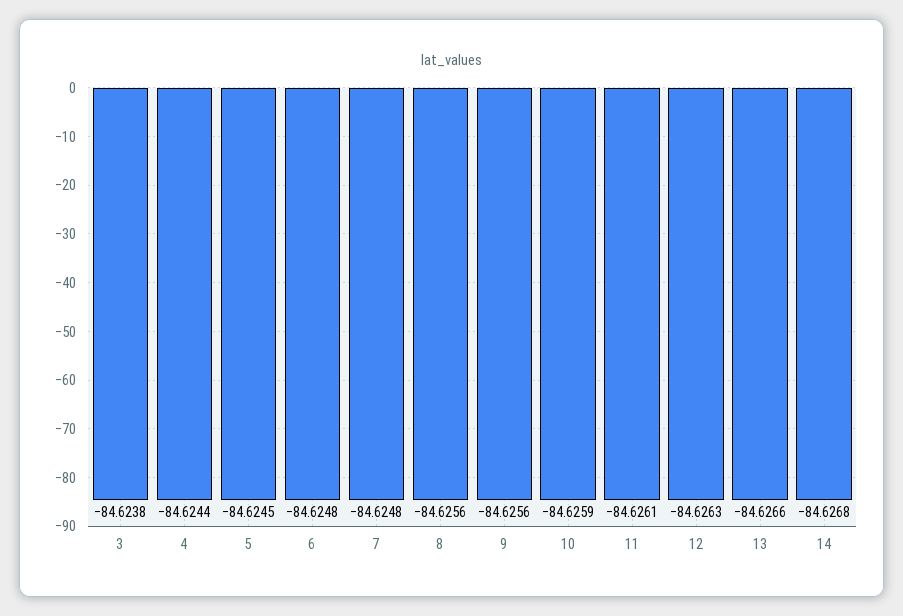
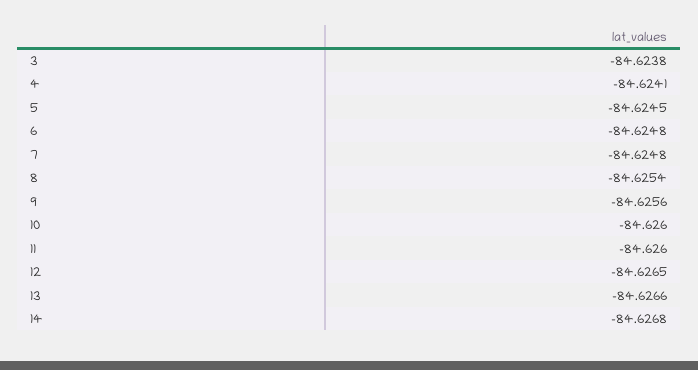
4: -84.6244 -> -84.6241
8: -84.6256 -> -84.6254
10: -84.6259 -> -84.626
11: -84.6261 -> -84.626
12: -84.6263 -> -84.6265

